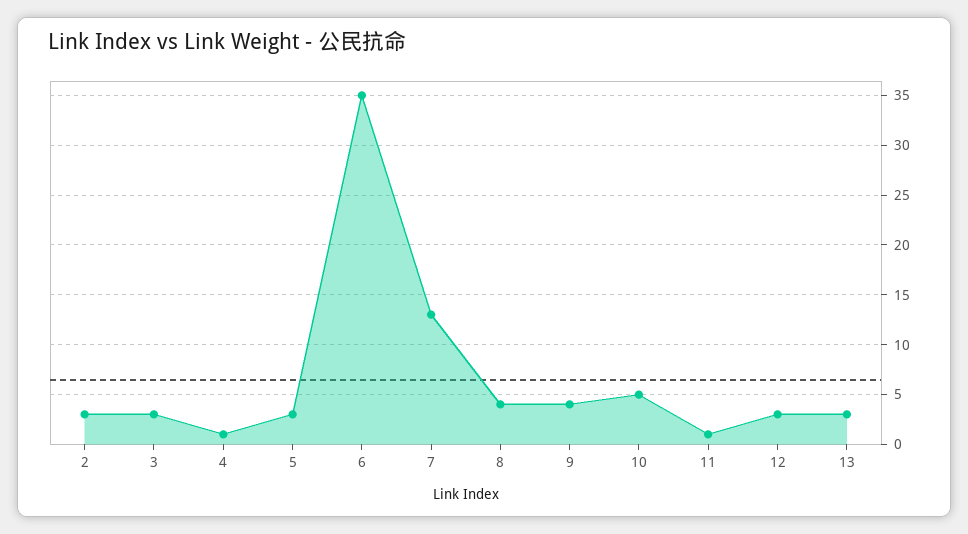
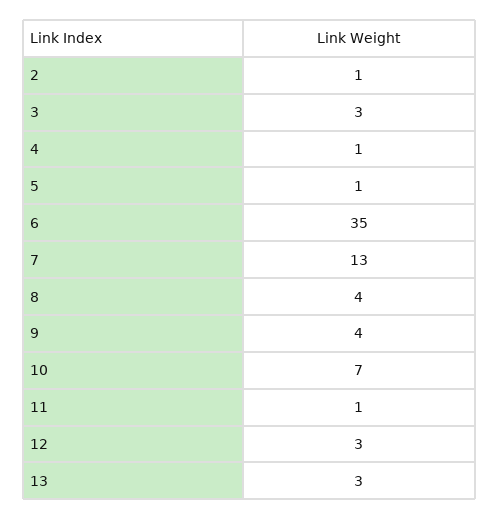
2: 3 -> 1
5: 3 -> 1
10: 5 -> 7

